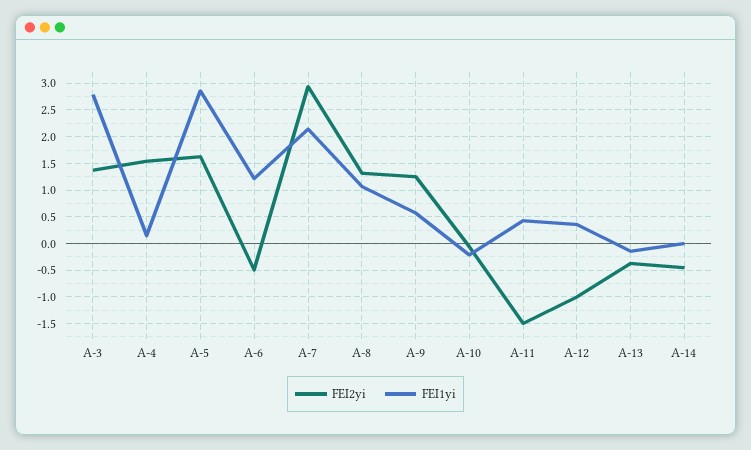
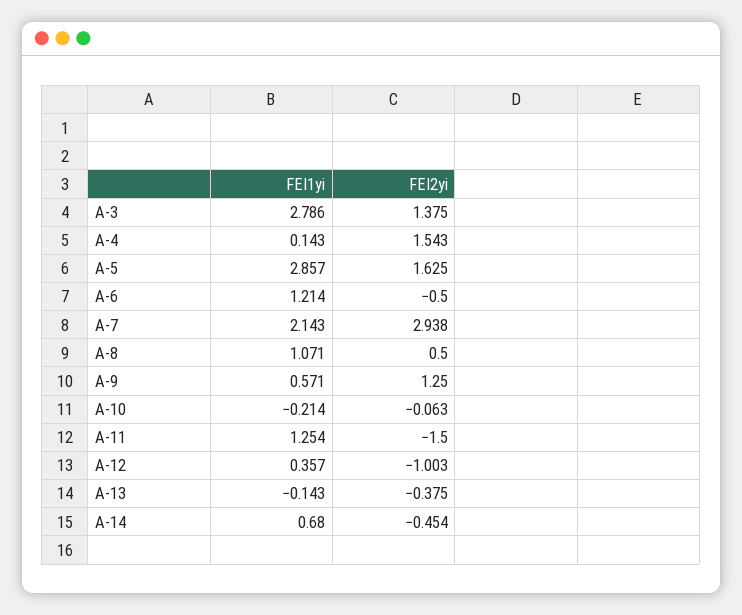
FEI2yi, A-8: 1.25 -> 0.5
FEI1yi, A-11: 0.5 -> 1.254
FEI1yi, A-14: 0 -> 0.68

